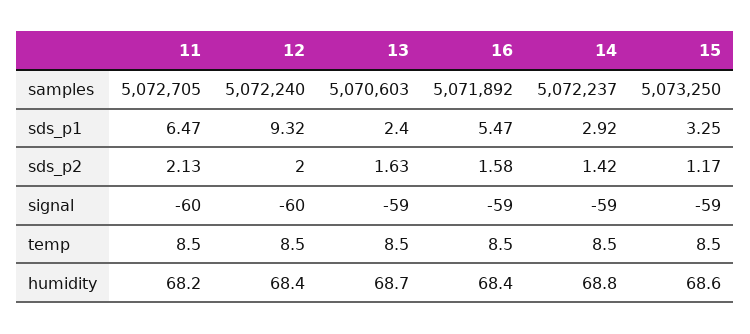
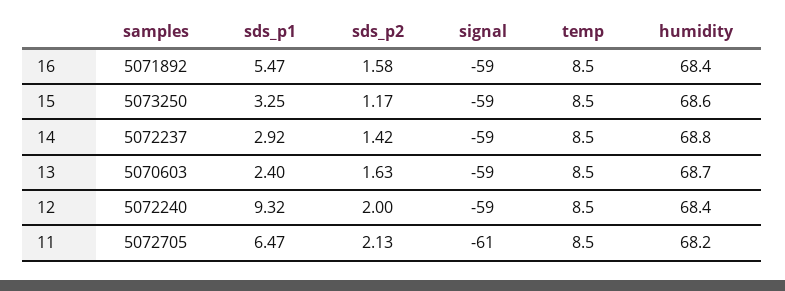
11, signal: -60 -> -61
12, signal: -60 -> -59

